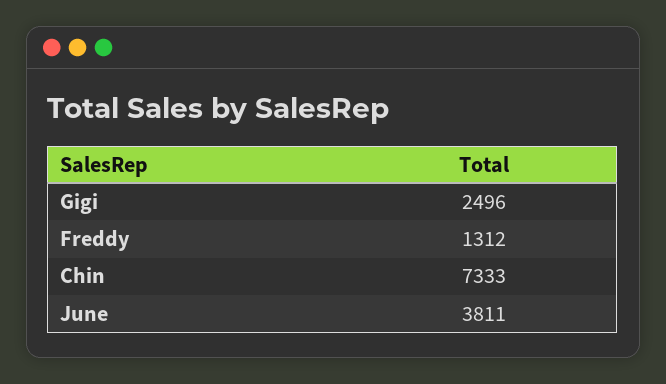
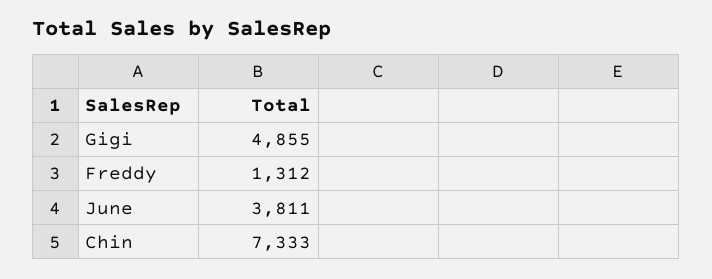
Gigi: 2496 -> 4855

